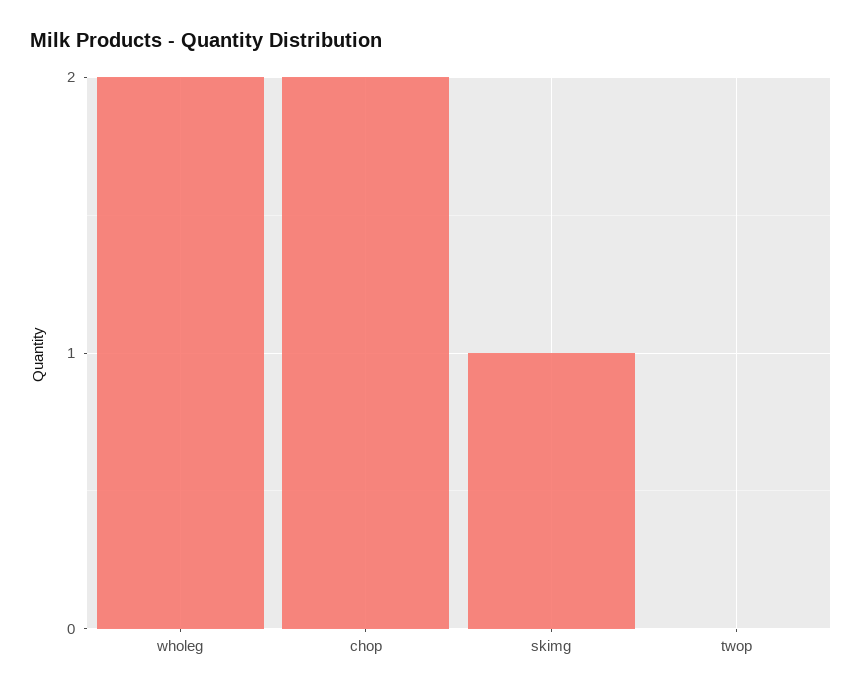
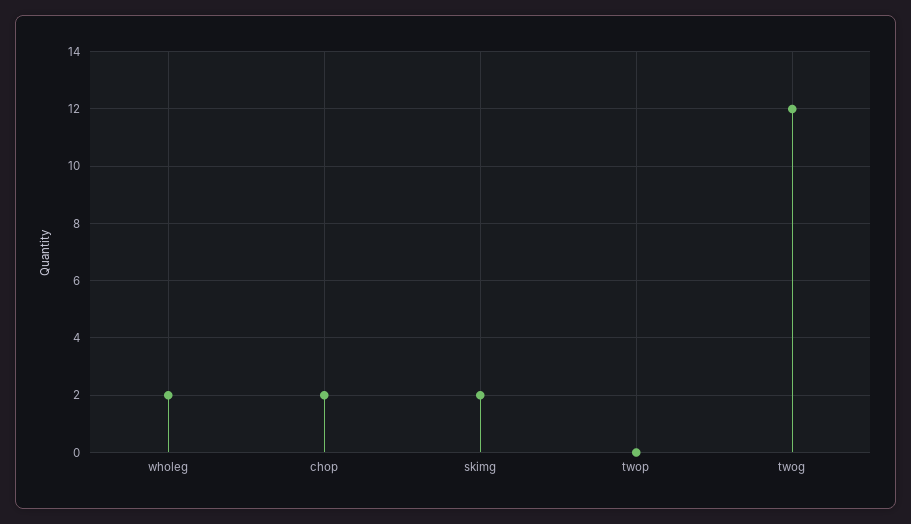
skimg: 1 -> 2
twog: none -> 12

